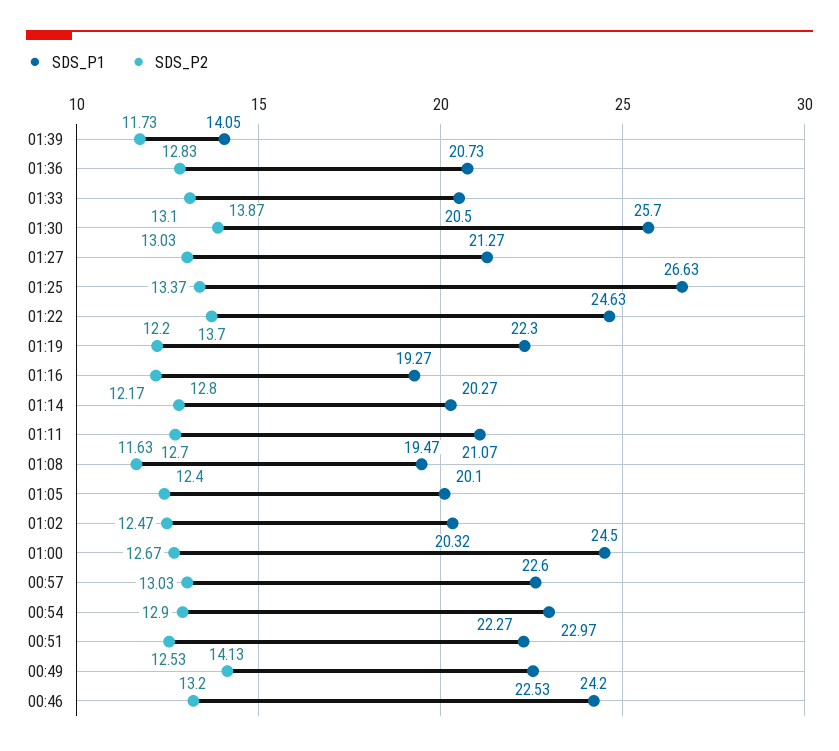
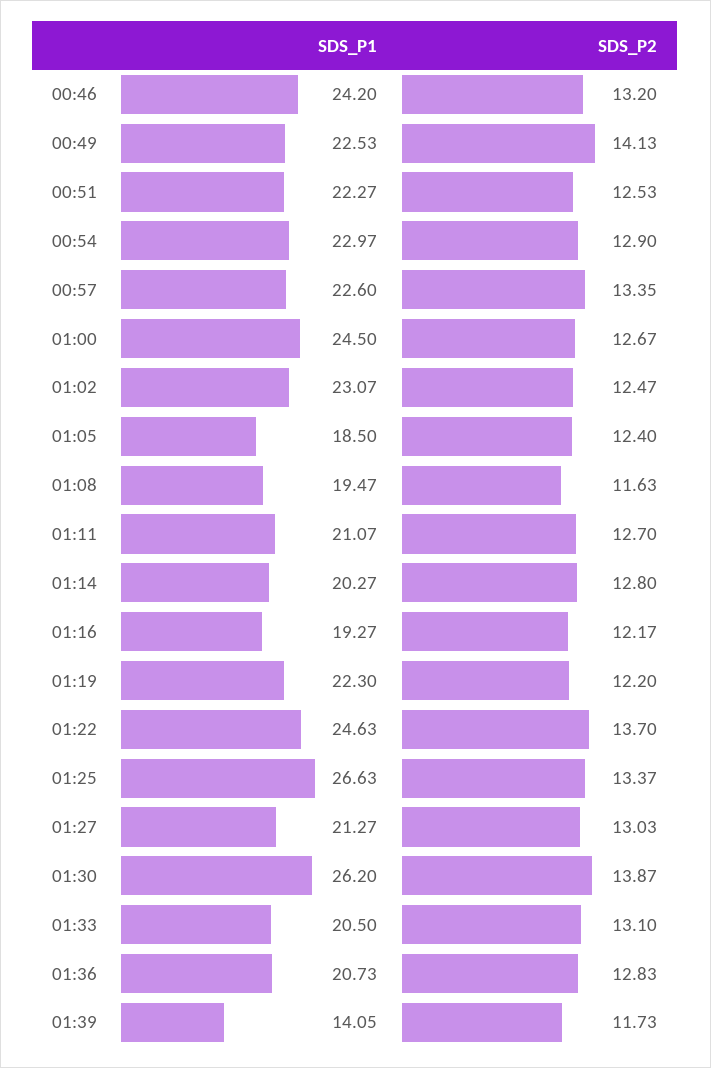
SDS_P1, 01:30: 25.7 -> 26.2
SDS_P1, 01:05: 20.1 -> 18.5
SDS_P1, 01:02: 20.32 -> 23.07
SDS_P2, 00:57: 13.03 -> 13.35

